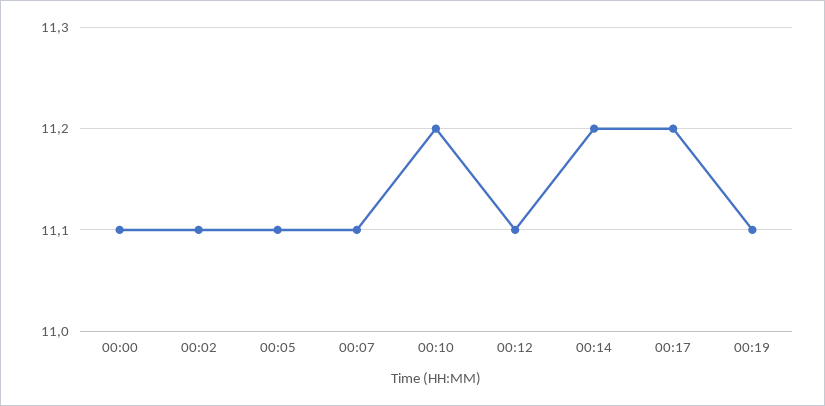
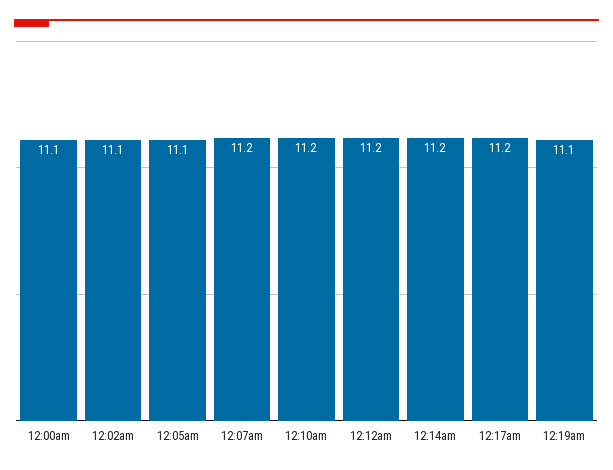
00:07: 11.1 -> 11.2
00:12: 11.1 -> 11.2

